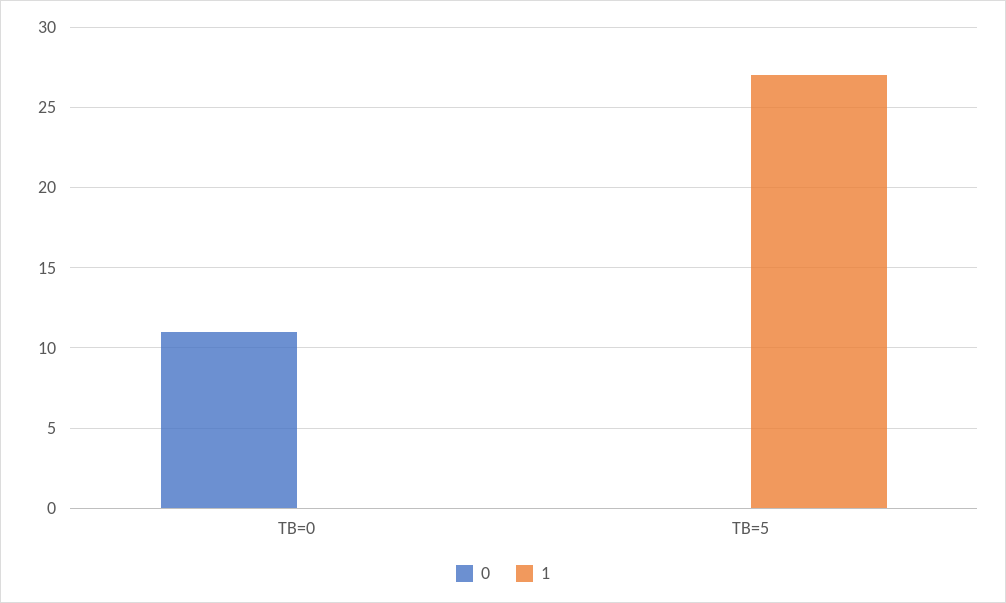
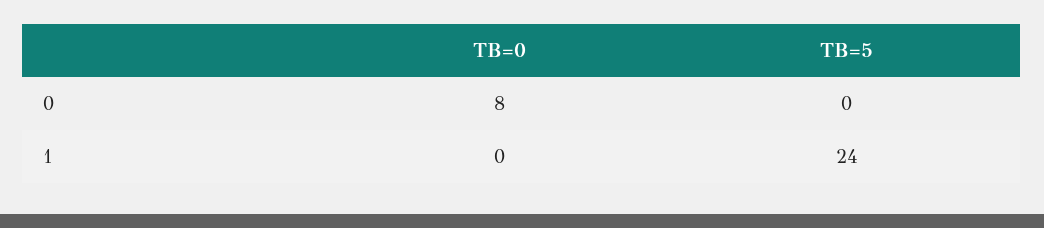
0, TB=0: 11 -> 8
1, TB=5: 27 -> 24

